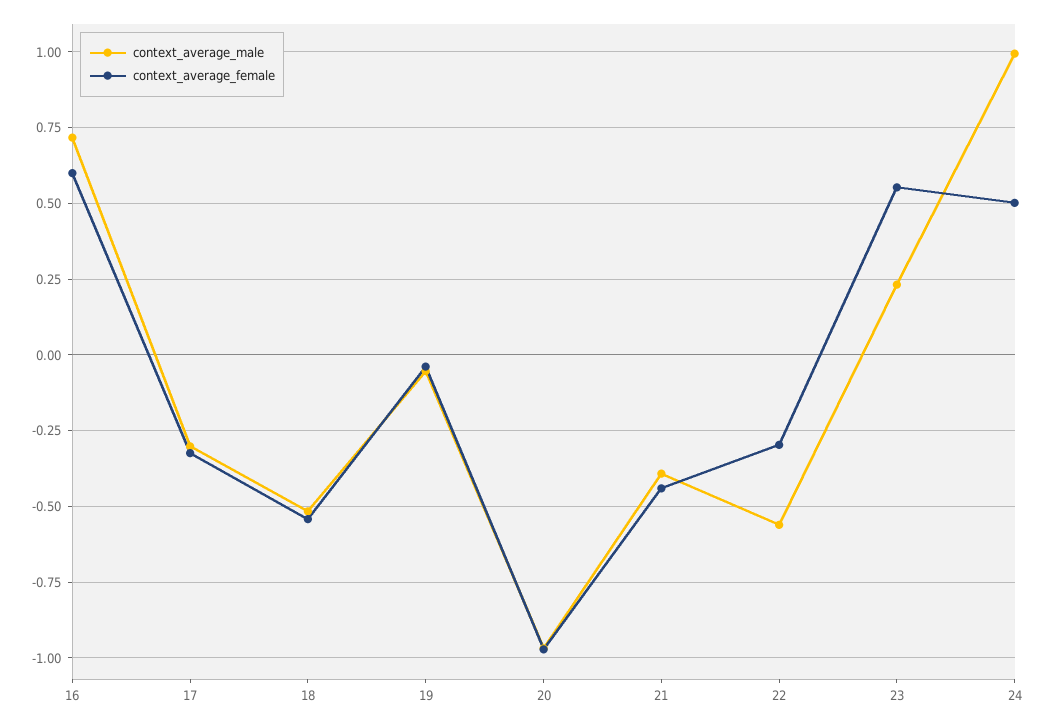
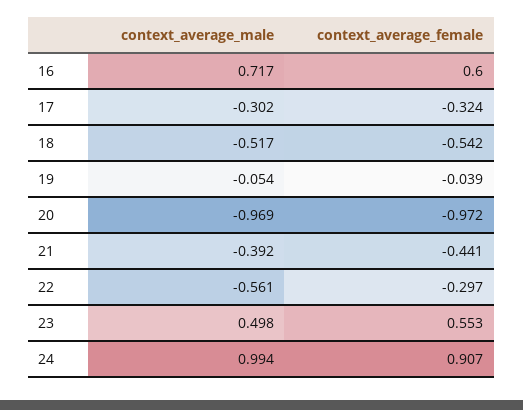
context_average_male, 23: 0.225 -> 0.498
context_average_female, 24: 0.5 -> 0.907

